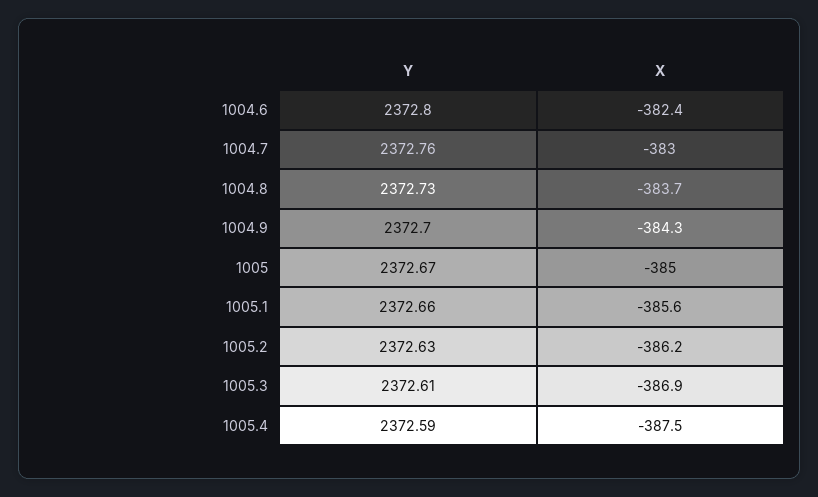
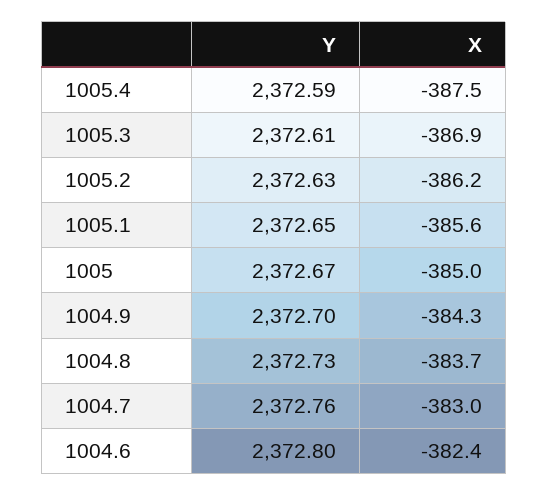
Y, 1005.1: 2372.66 -> 2372.65

